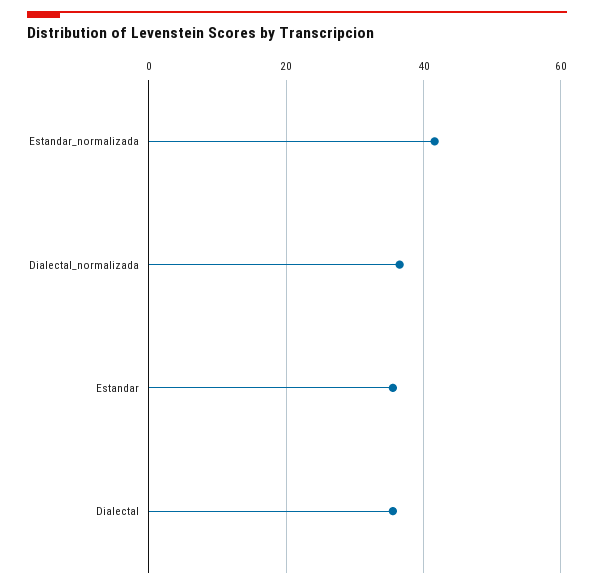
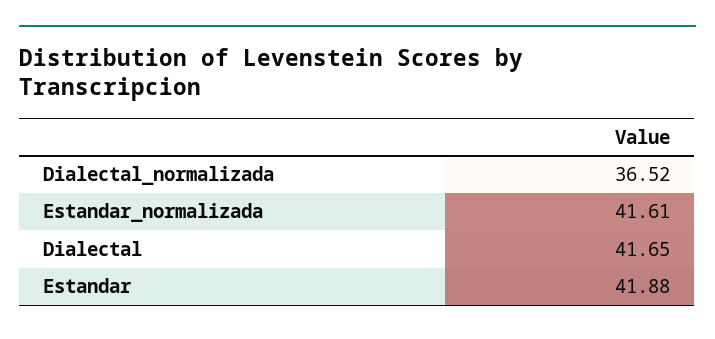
Estandar: 36 -> 41.88
Dialectal: 36 -> 41.65

